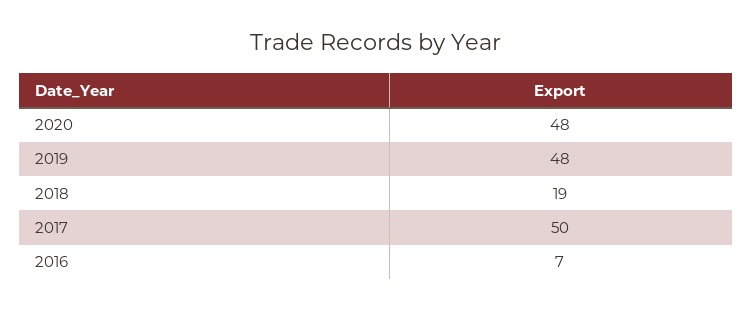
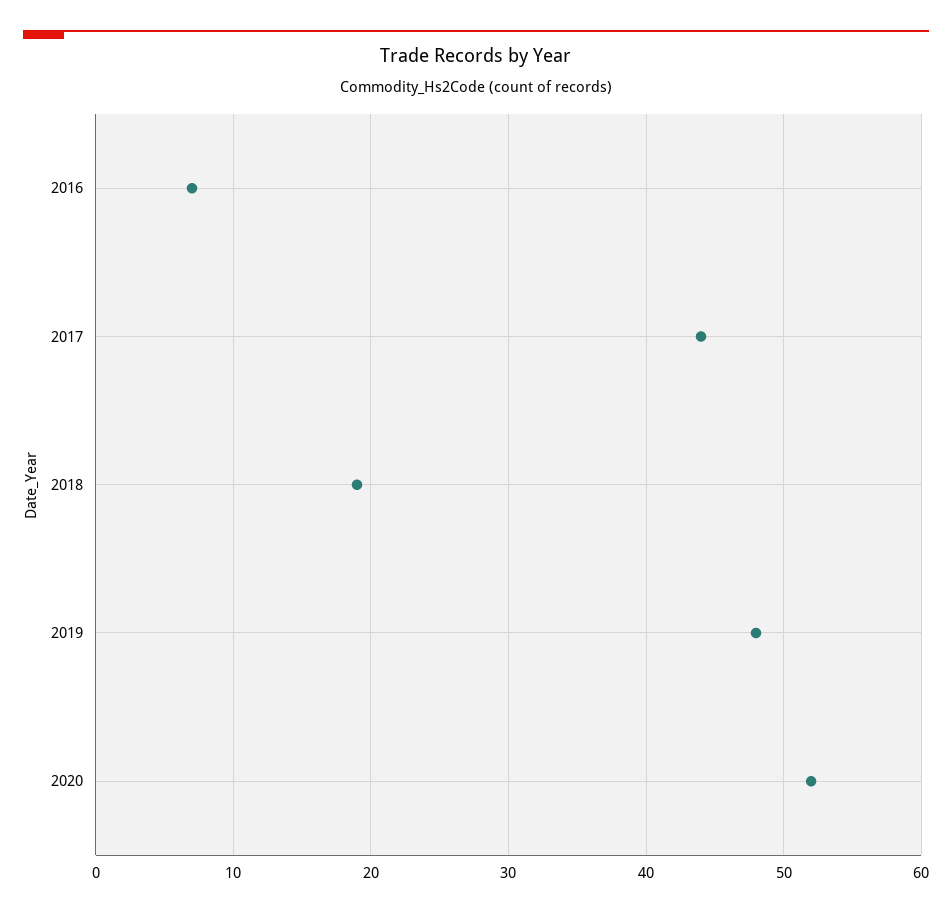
2020: 48 -> 52
2017: 50 -> 44

